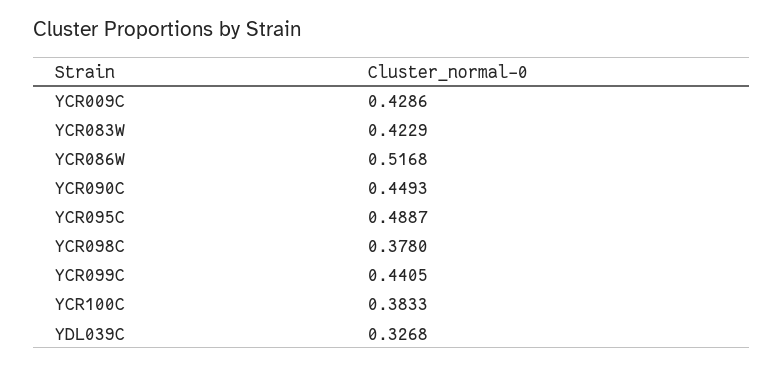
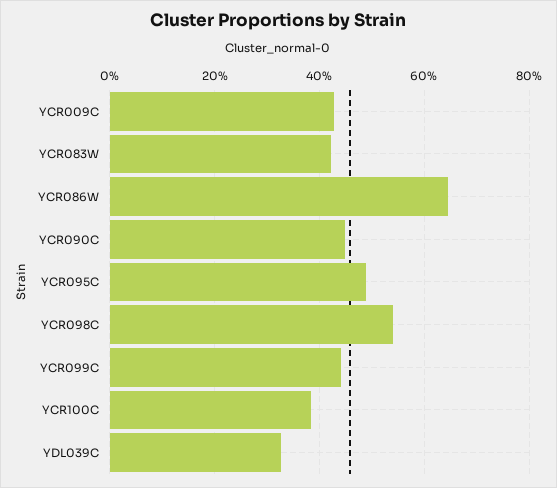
YCR086W: 0.5168 -> 0.64
YCR098C: 0.378 -> 0.54

